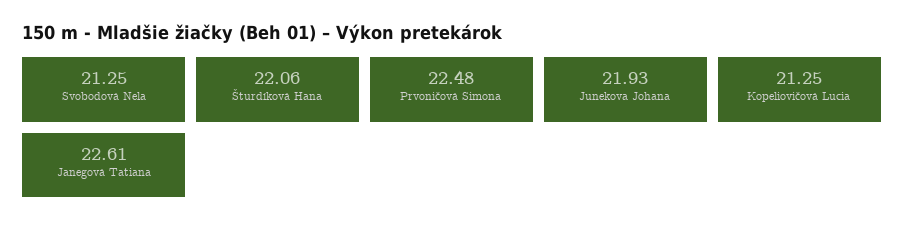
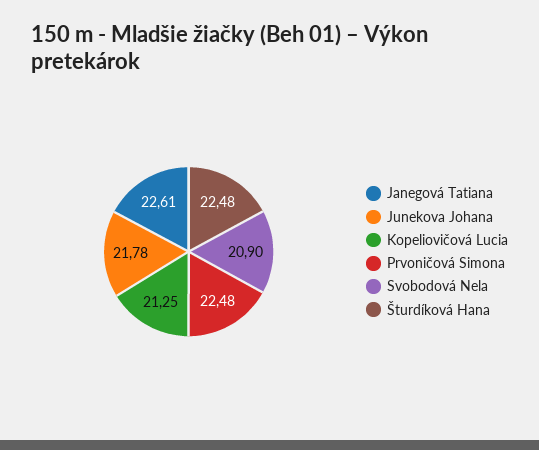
Svobodová Nela: 21.25 -> 20.9
Šturdíková Hana: 22.06 -> 22.48
Junekova Johana: 21.93 -> 21.78

